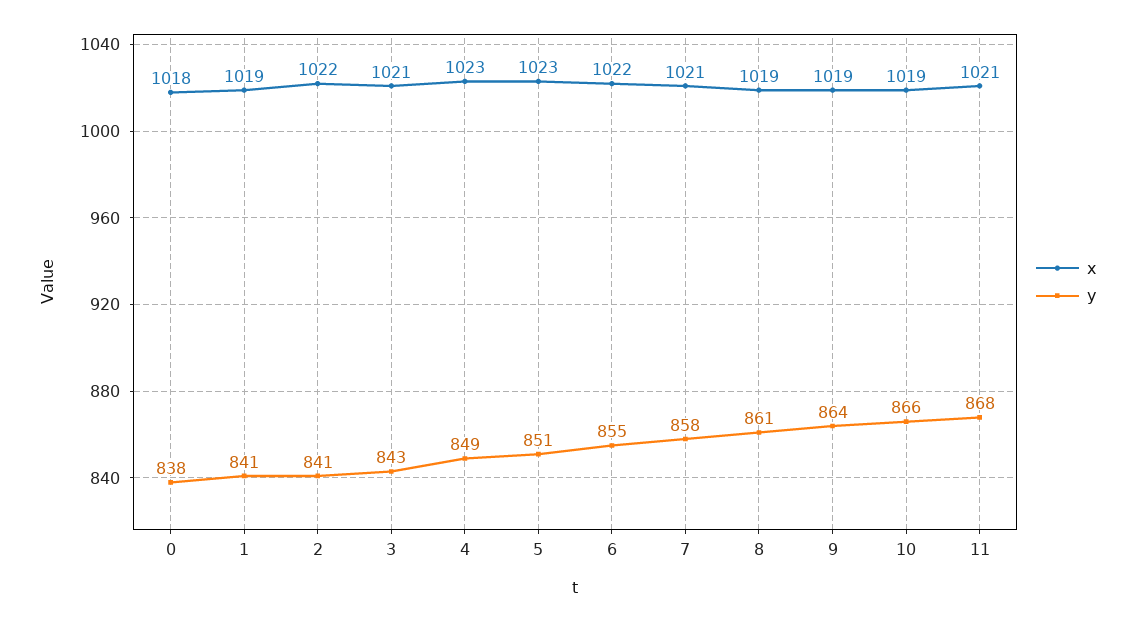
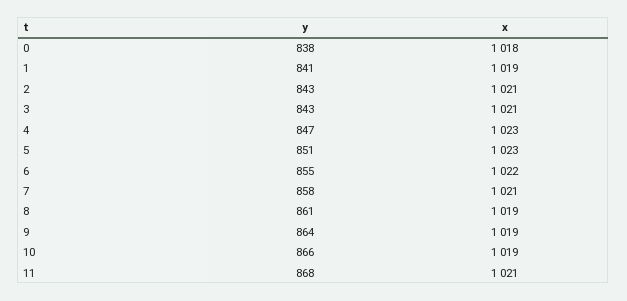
x, 2: 1022 -> 1021
y, 2: 841 -> 843
y, 4: 849 -> 847

